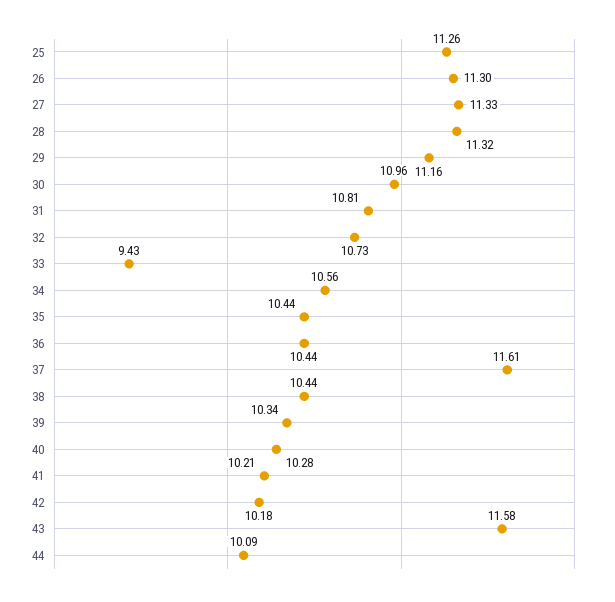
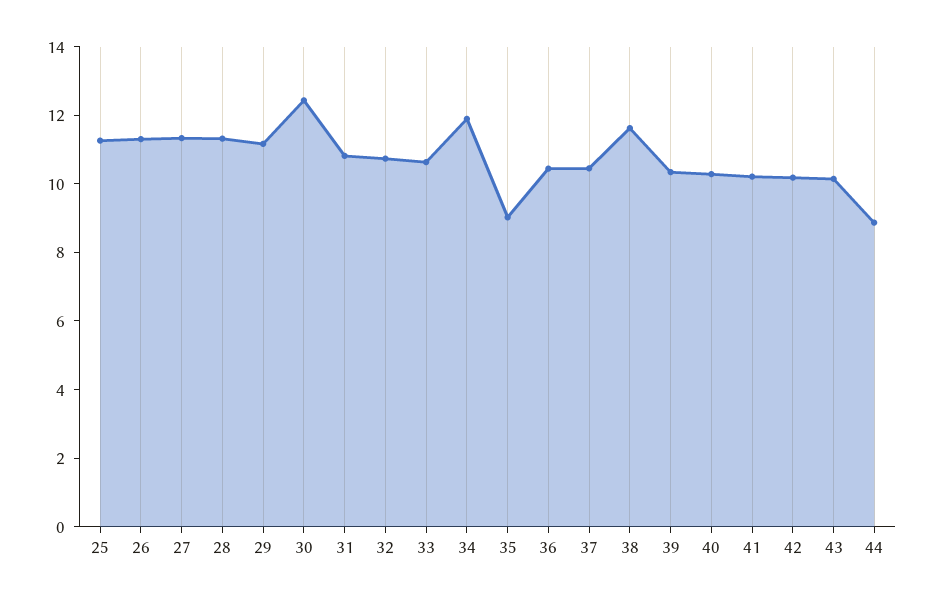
30: 10.96 -> 12.5
33: 9.43 -> 10.5
34: 10.56 -> 12
35: 10.44 -> 9
37: 11.61 -> 10.5
38: 10.44 -> 11.5
43: 11.58 -> 10
44: 10.09 -> 9

